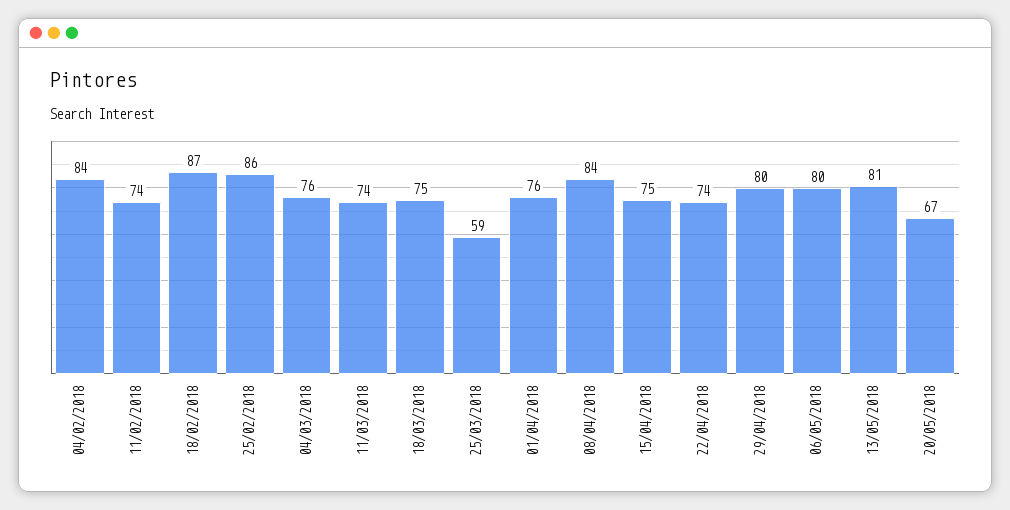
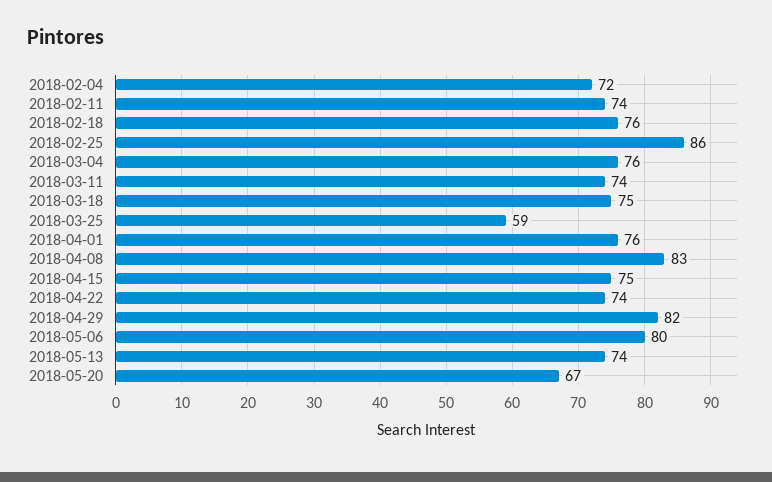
04/02/2018: 84 -> 72
18/02/2018: 87 -> 76
08/04/2018: 84 -> 83
29/04/2018: 80 -> 82
13/05/2018: 81 -> 74

